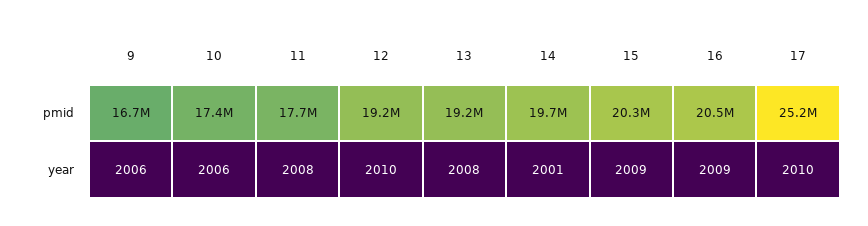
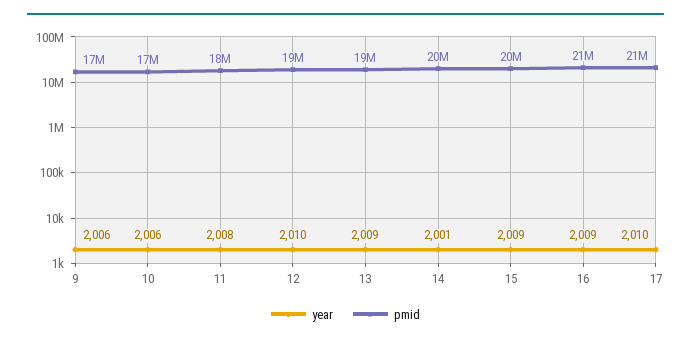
pmid, 17: 25200000 -> 21000000
year, 13: 2008 -> 2009

